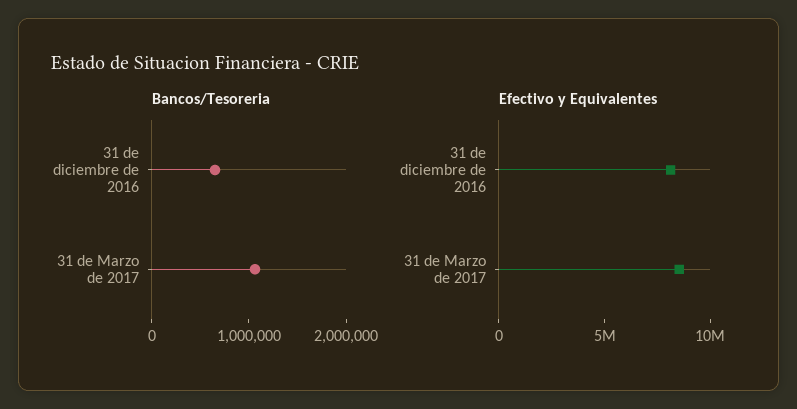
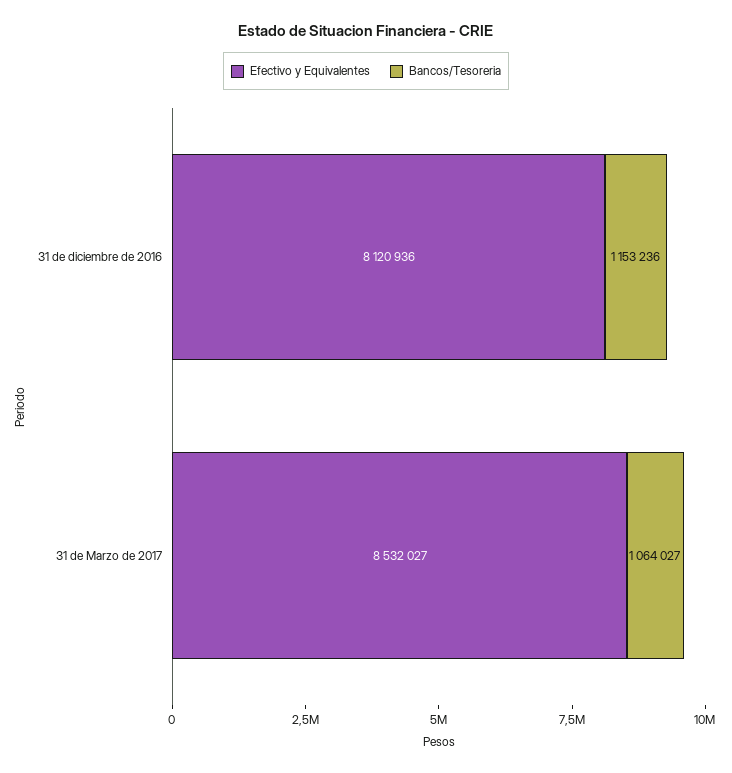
Bancos/Tesoreria, 31 de diciembre de 2016: 600000 -> 1153236

